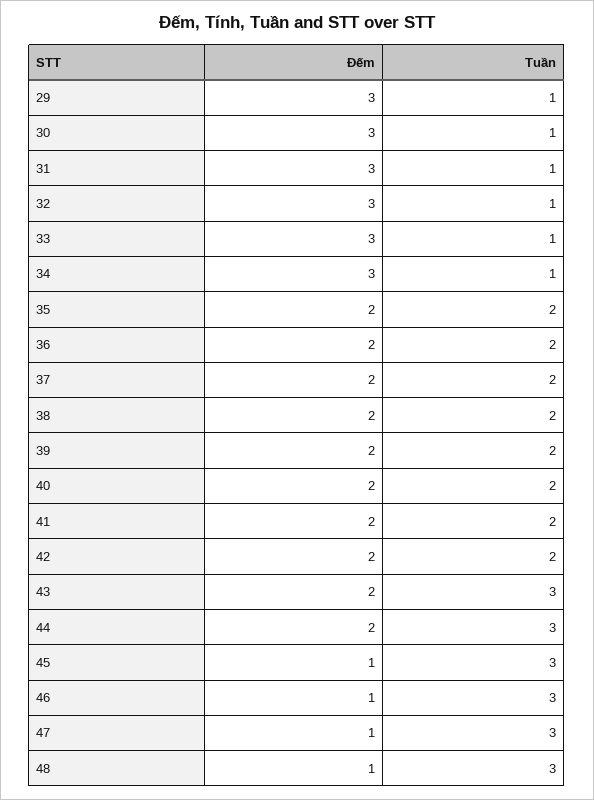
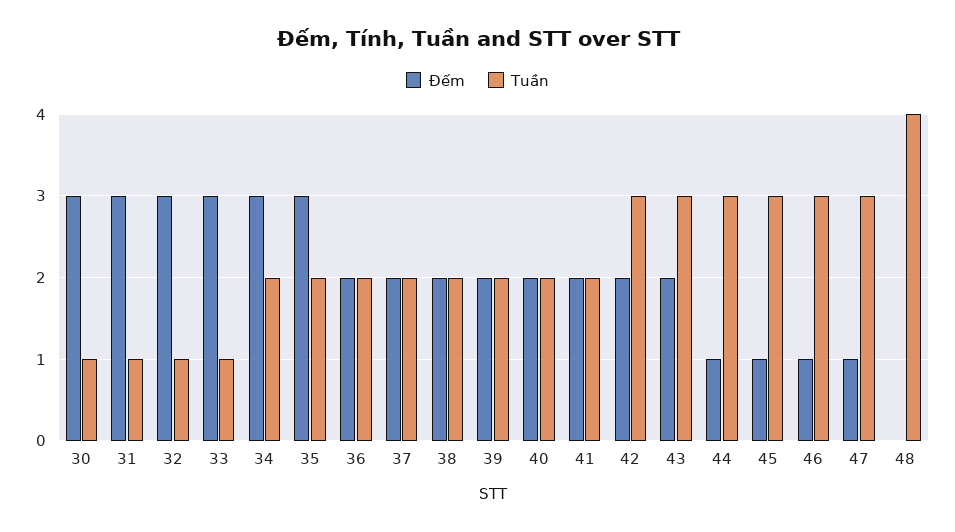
Đếm, 29: 3 -> none
Tuần, 29: 1 -> none
Tuần, 34: 1 -> 2
Đếm, 35: 2 -> 3
Tuần, 42: 2 -> 3
Đếm, 44: 2 -> 1
Đếm, 48: 1 -> 0
Tuần, 48: 3 -> 4

